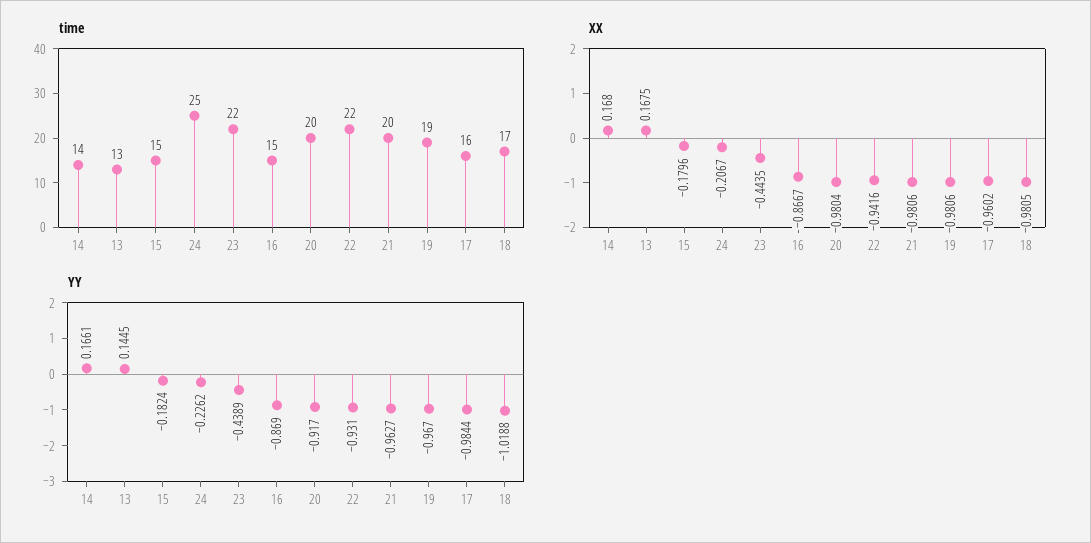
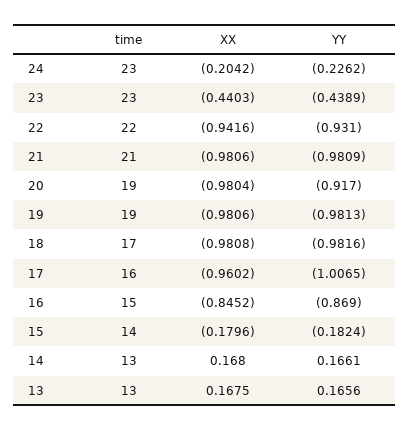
time, 14: 14 -> 13
time, 15: 15 -> 14
time, 24: 25 -> 23
time, 23: 22 -> 23
time, 20: 20 -> 19
time, 21: 20 -> 21
XX, 24: -0.2067 -> -0.2042
XX, 23: -0.4435 -> -0.4403
XX, 16: -0.8667 -> -0.8452
XX, 18: -0.9805 -> -0.9808
YY, 13: 0.1445 -> 0.1656
YY, 21: -0.9627 -> -0.9809
YY, 19: -0.967 -> -0.9813
YY, 17: -0.9844 -> -1.0065
YY, 18: -1.0188 -> -0.9816

